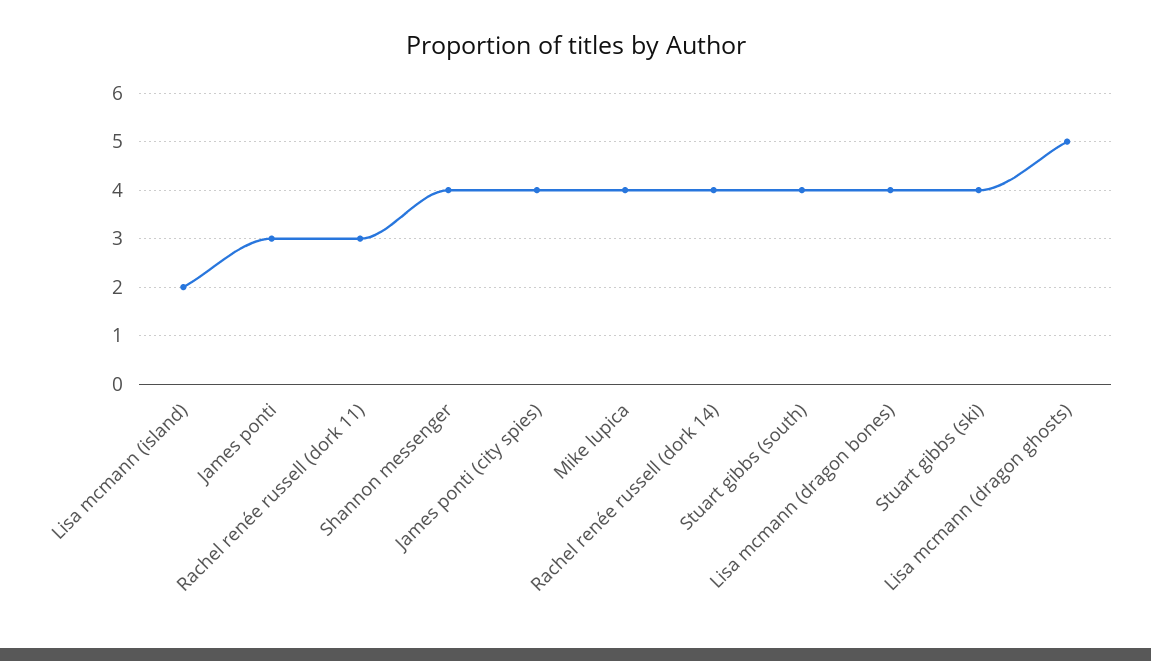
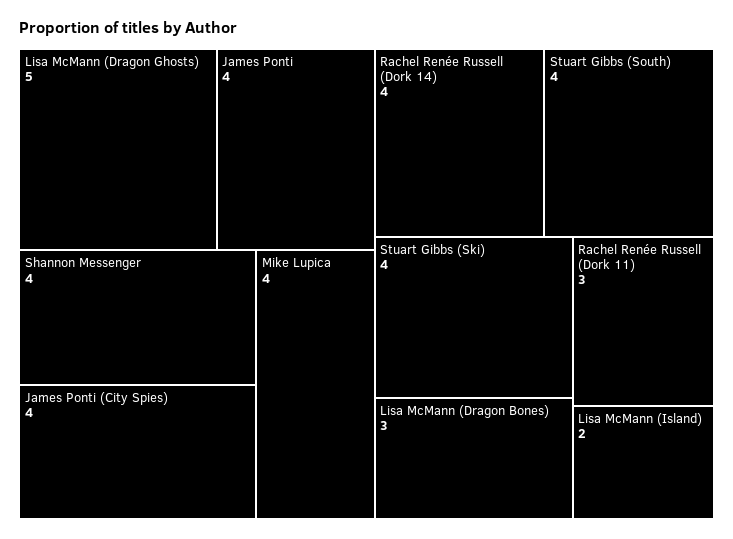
James ponti: 3 -> 4
Lisa mcmann (dragon bones): 4 -> 3

